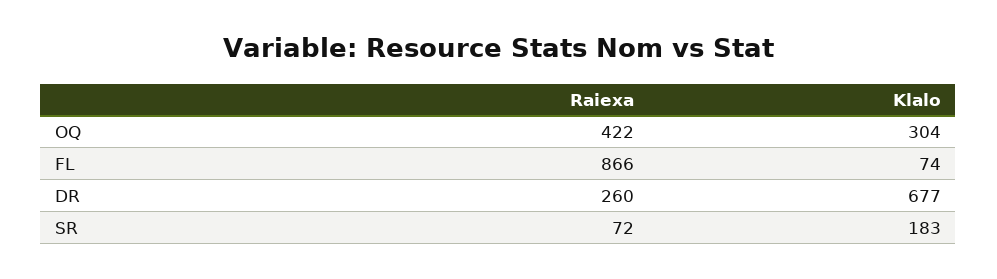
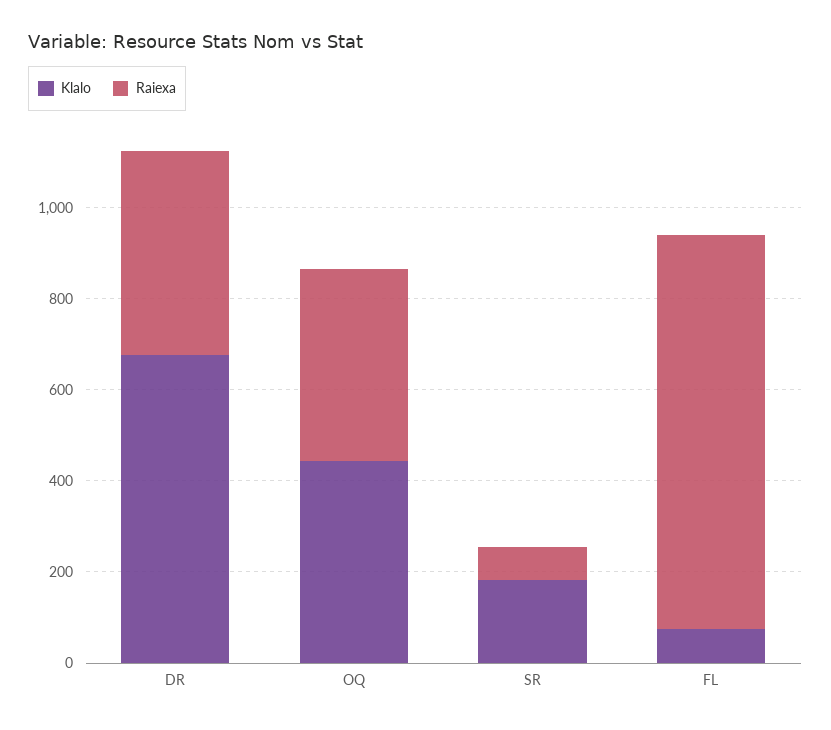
Klalo, OQ: 304 -> 450
Raiexa, DR: 260 -> 450

